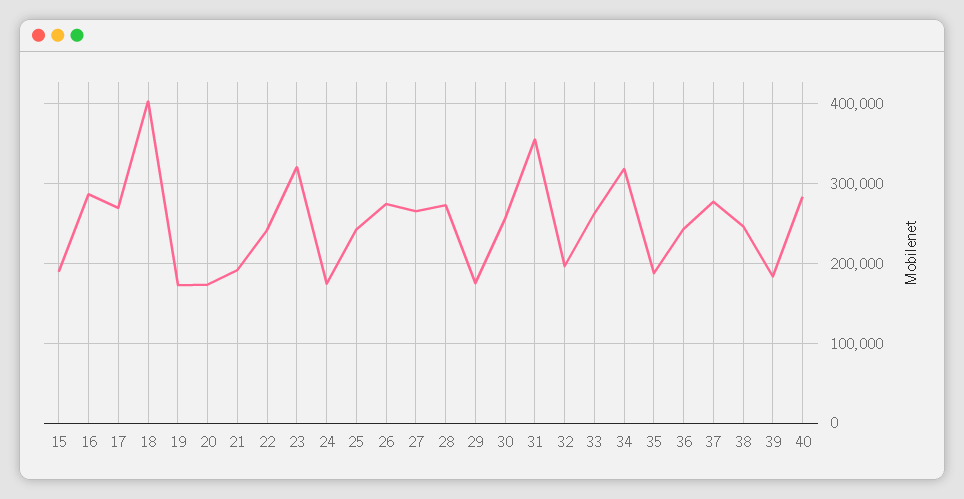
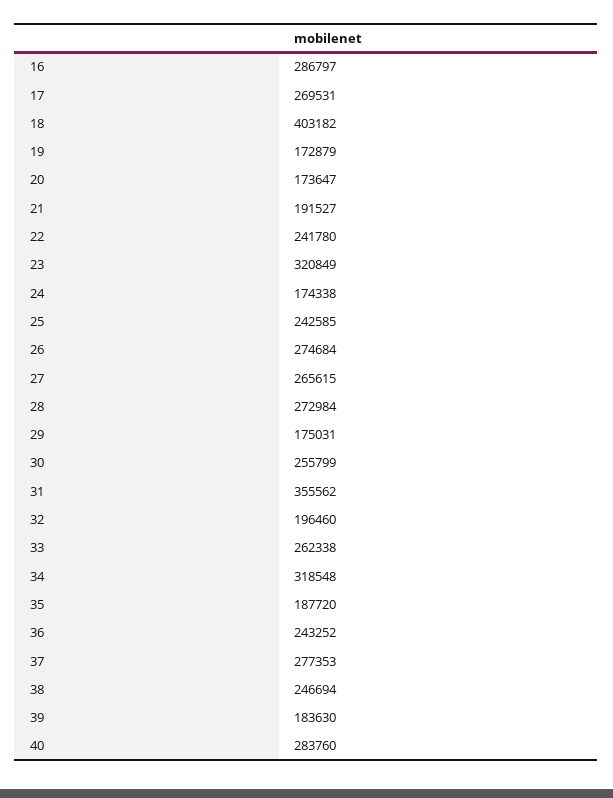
15: 190000 -> none

